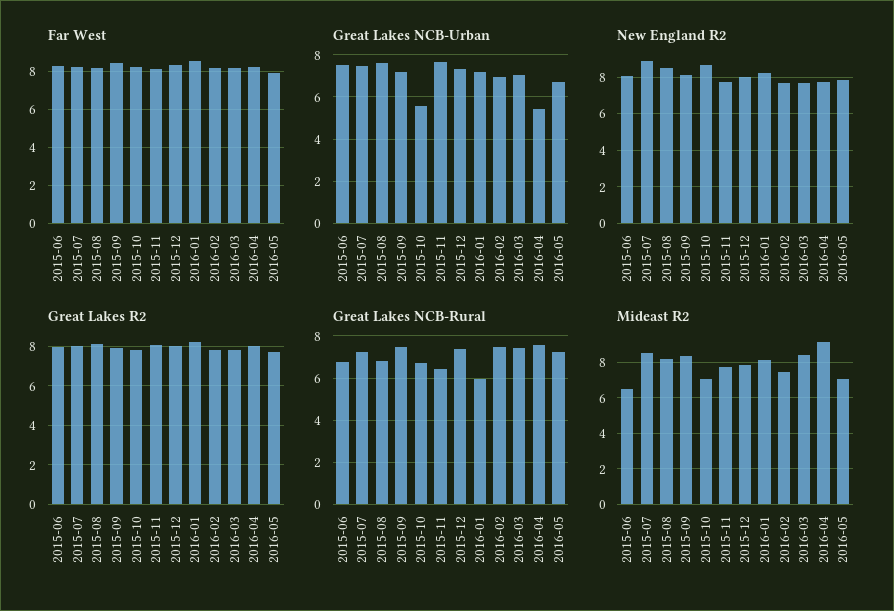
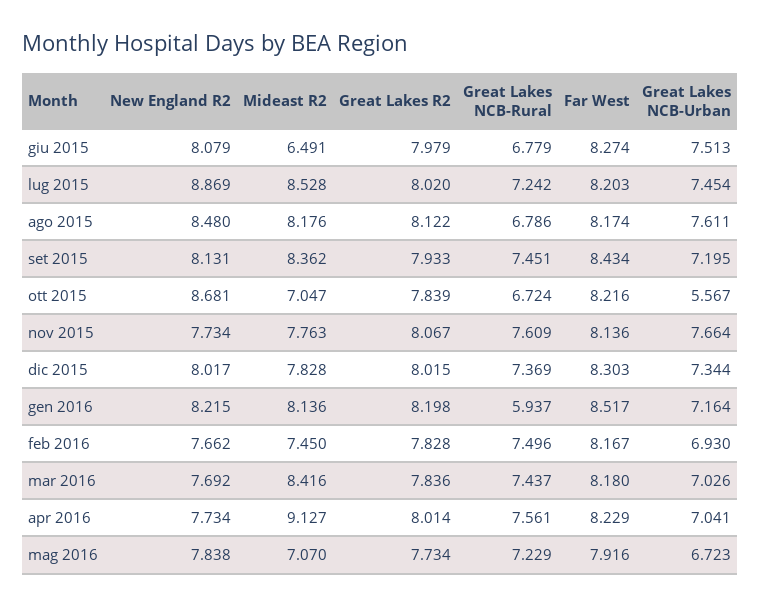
Great Lakes NCB-Urban, 2016-04: 5.5 -> 7.041
Great Lakes NCB-Rural, 2015-11: 6.5 -> 7.609

